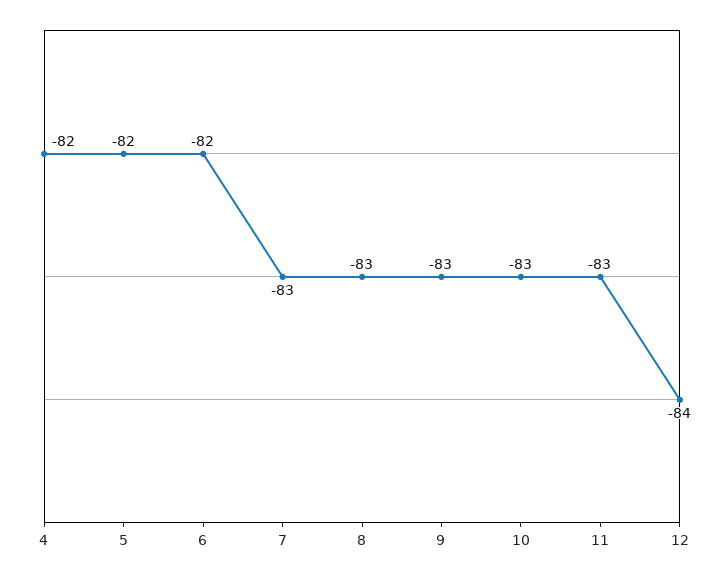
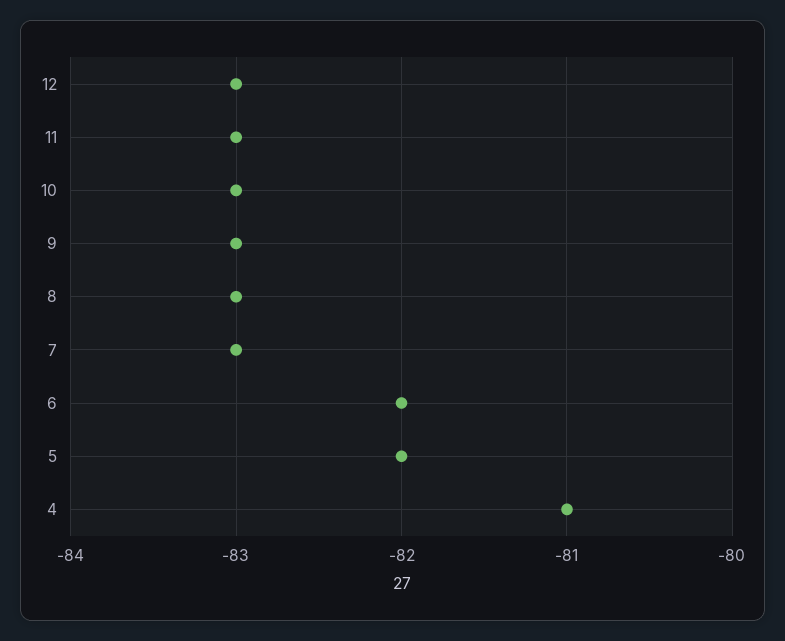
4: -82 -> -81
12: -84 -> -83

